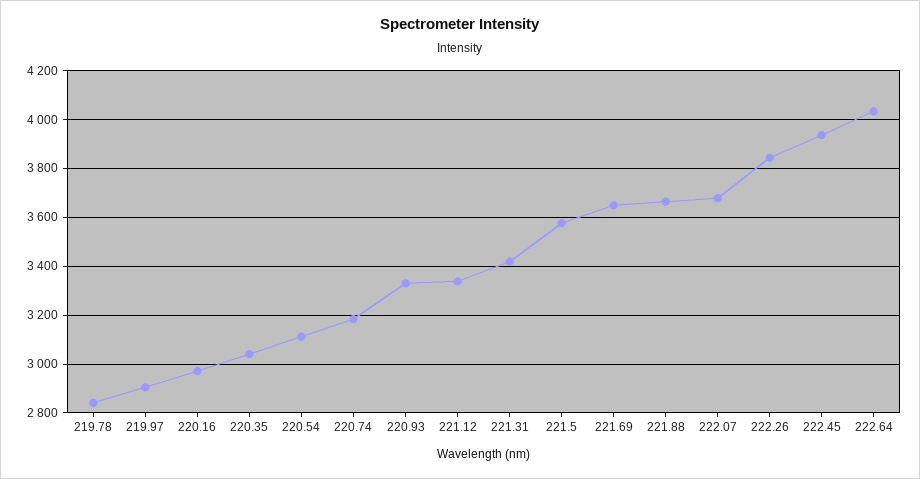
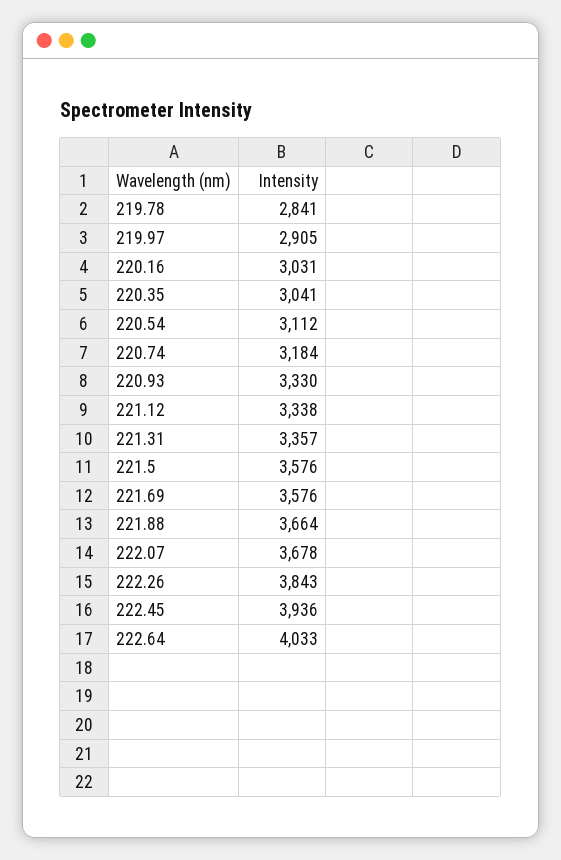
220.16: 2975 -> 3031
221.31: 3425 -> 3357
221.69: 3650 -> 3576

